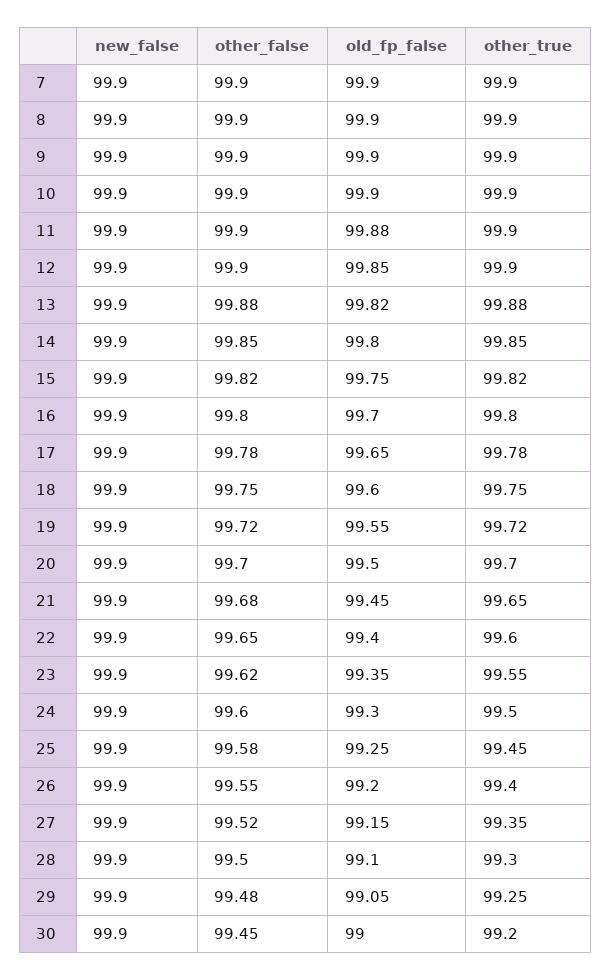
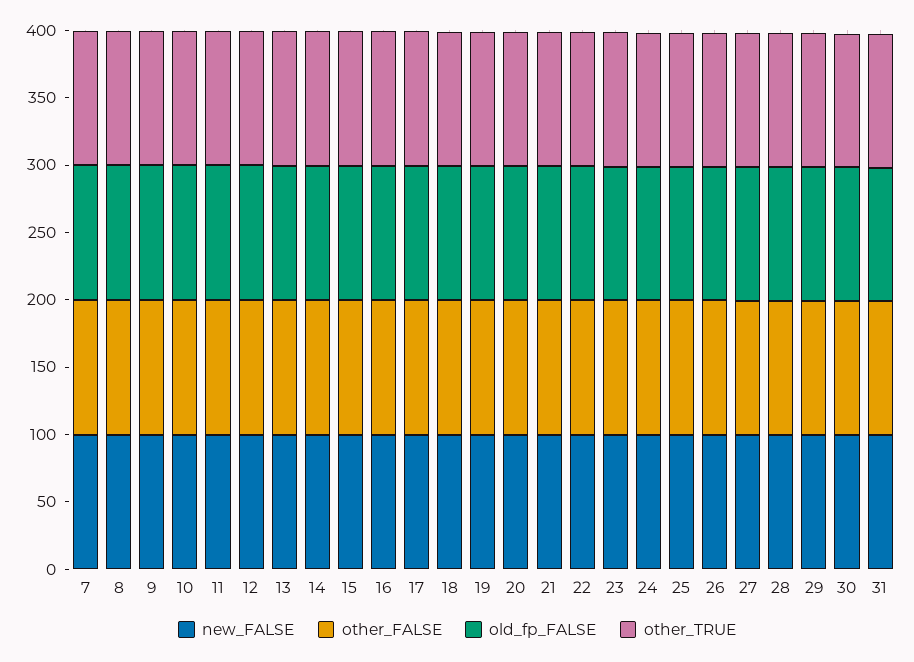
new_false, 31: none -> 100
other_false, 31: none -> 100
old_fp_false, 31: none -> 100
other_true, 31: none -> 100

